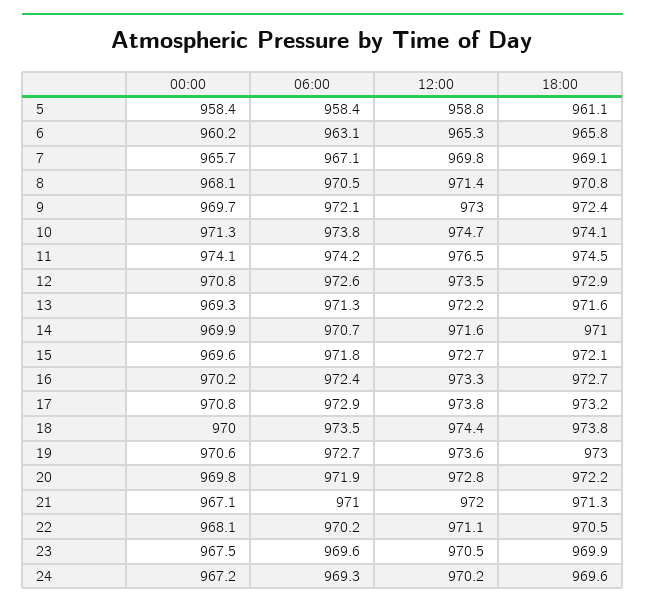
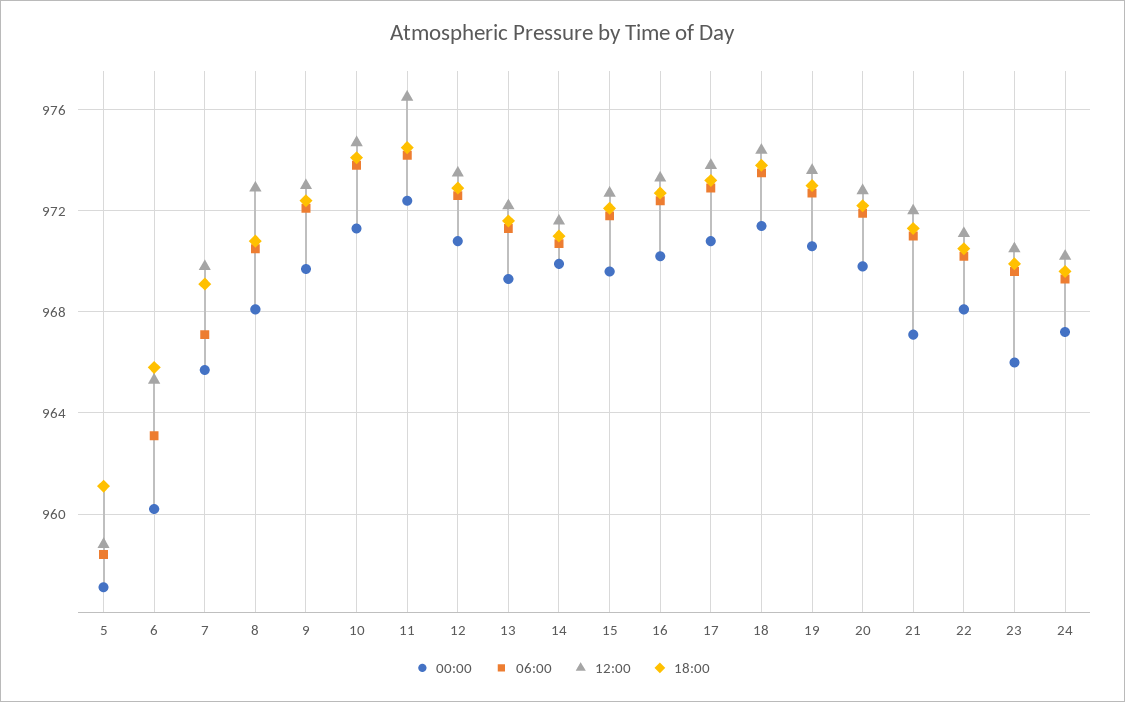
00:00, 5: 958.4 -> 957
12:00, 8: 971.4 -> 973
00:00, 11: 974.1 -> 972.5
00:00, 18: 970 -> 971.5
00:00, 23: 967.5 -> 966

